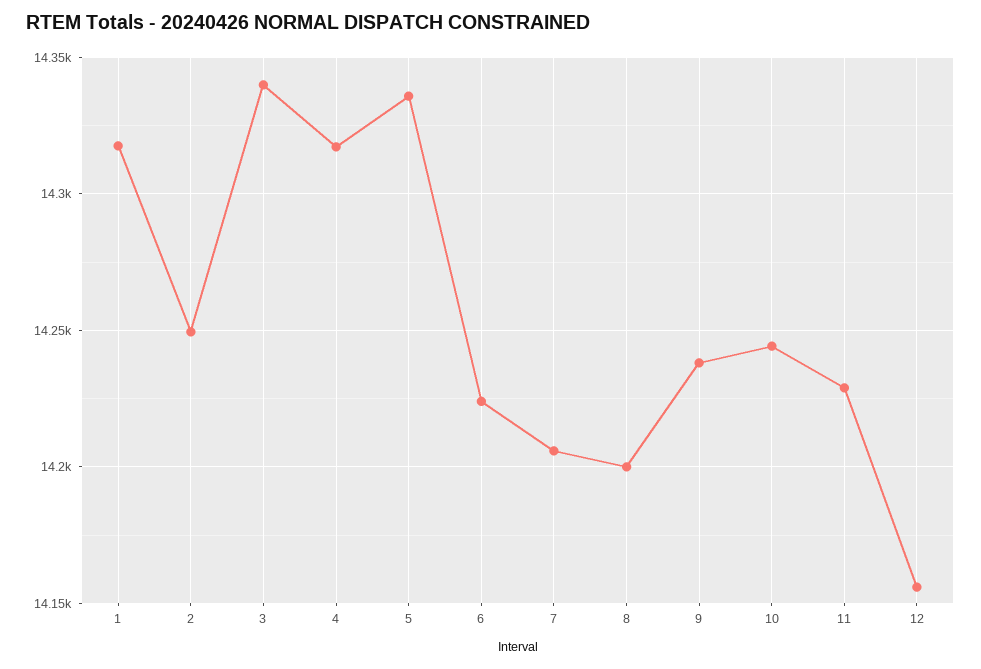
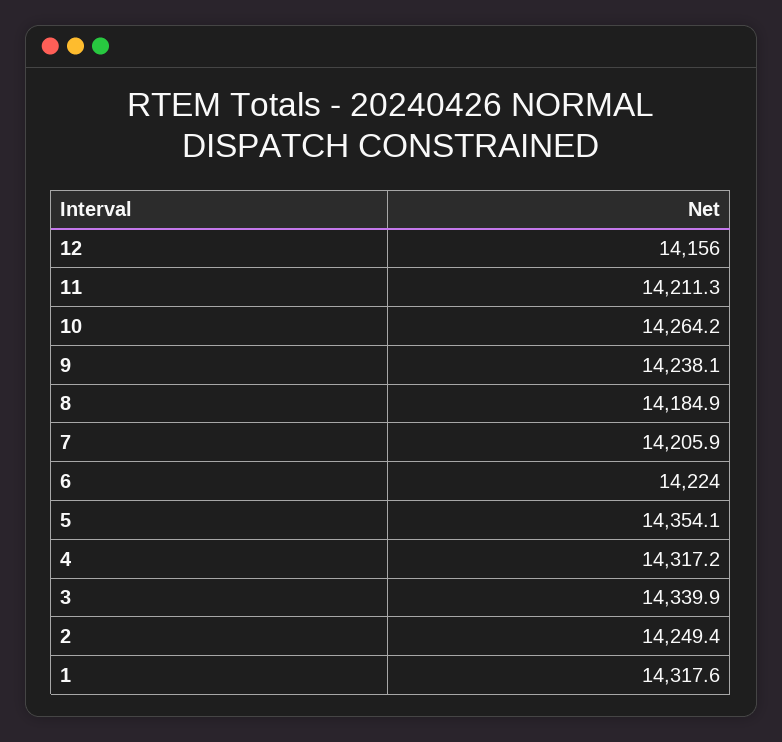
5: 14335 -> 14354.1
8: 14200 -> 14184.9
10: 14245 -> 14264.2
11: 14230 -> 14211.3

